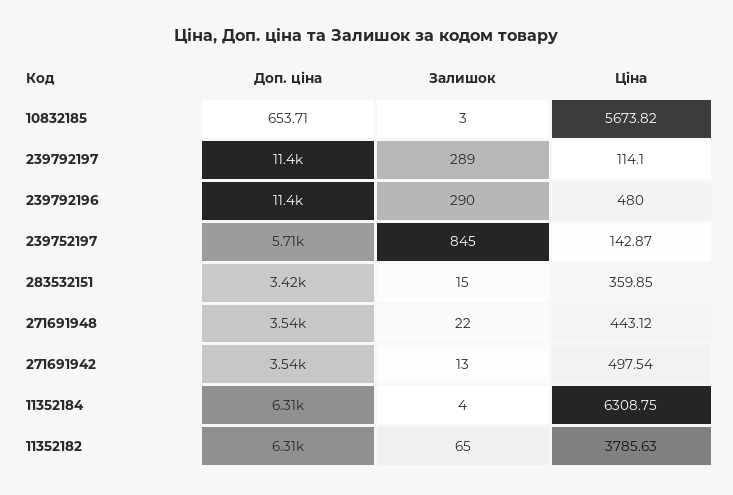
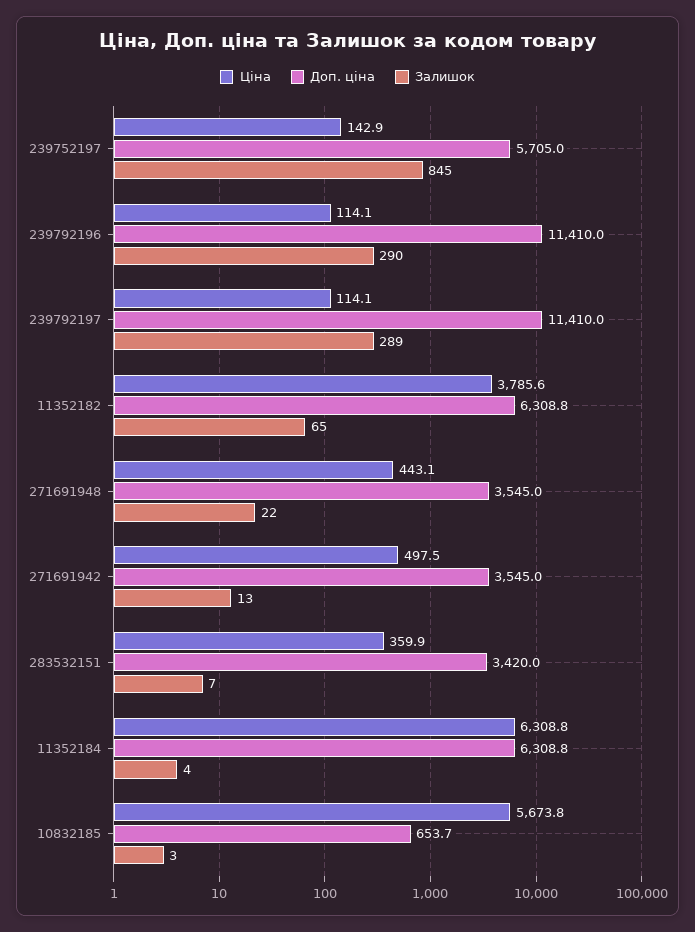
Ціна, 239792196: 480 -> 114.1
Залишок, 283532151: 15 -> 7

